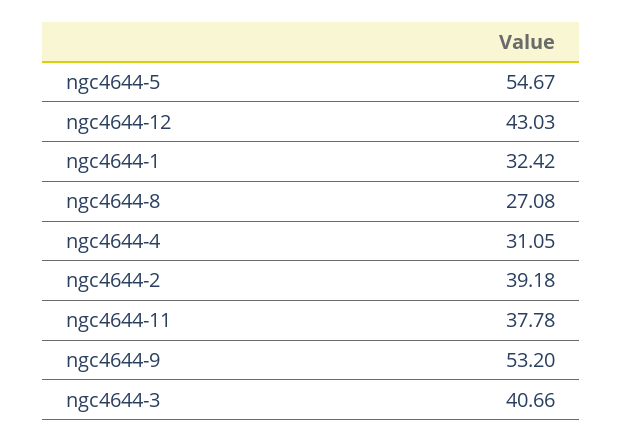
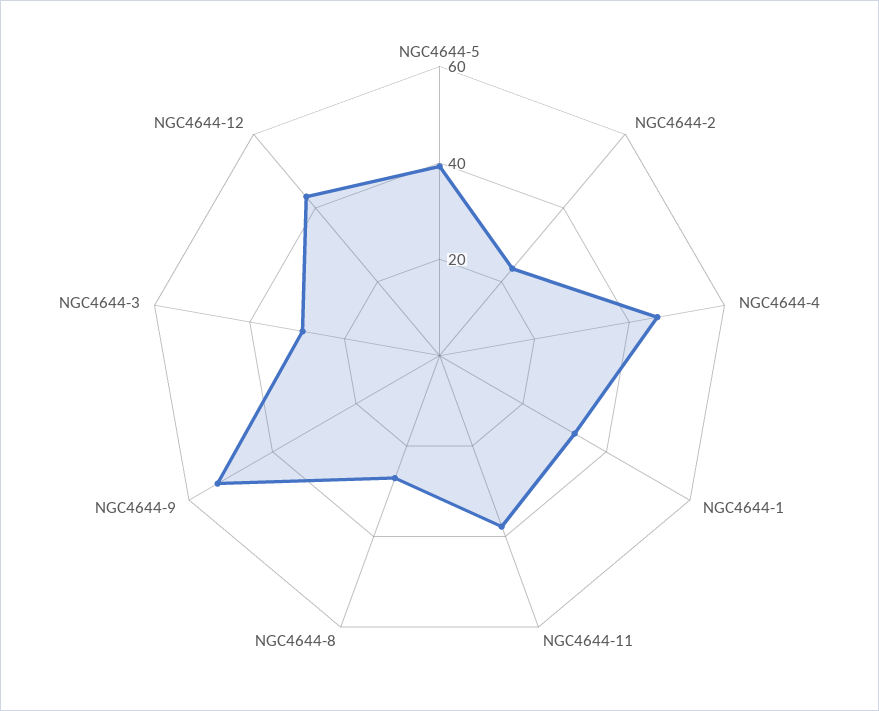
ngc4644-5: 54.67 -> 40
ngc4644-4: 31.05 -> 45
ngc4644-2: 39.18 -> 25
ngc4644-3: 40.66 -> 30

